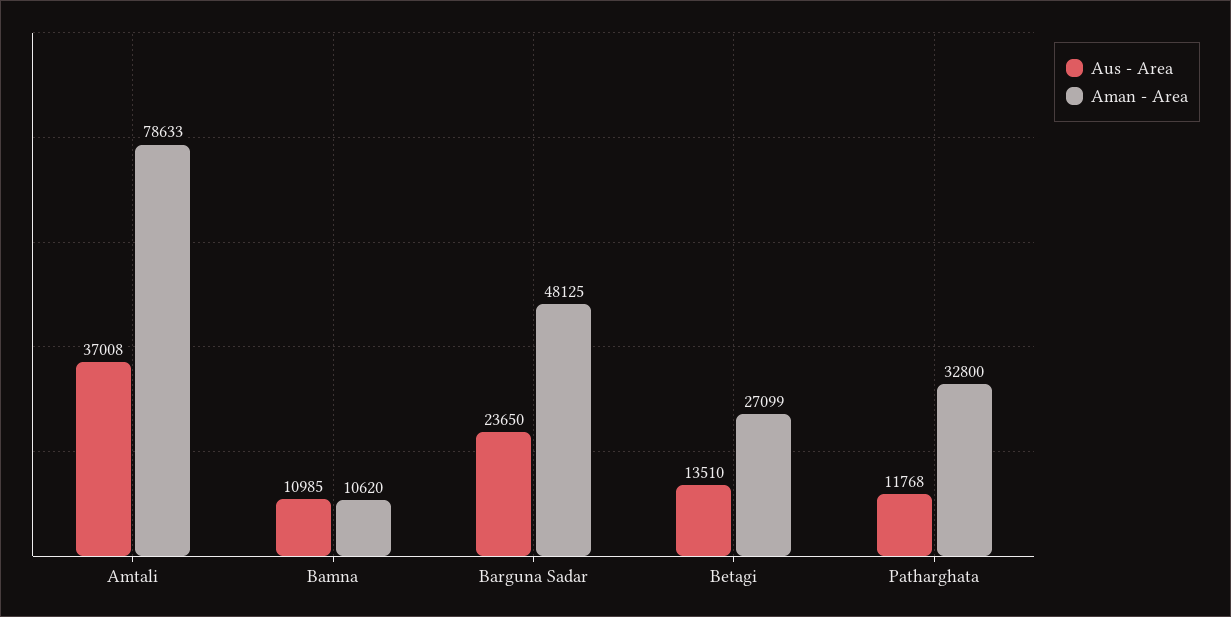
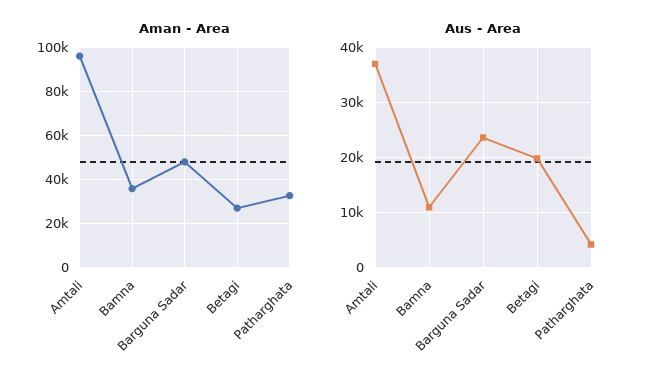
Aman - Area, Amtali: 78633 -> 95000
Aman - Area, Bamna: 10620 -> 35000
Aus - Area, Betagi: 13510 -> 20000
Aus - Area, Patharghata: 11768 -> 4000

